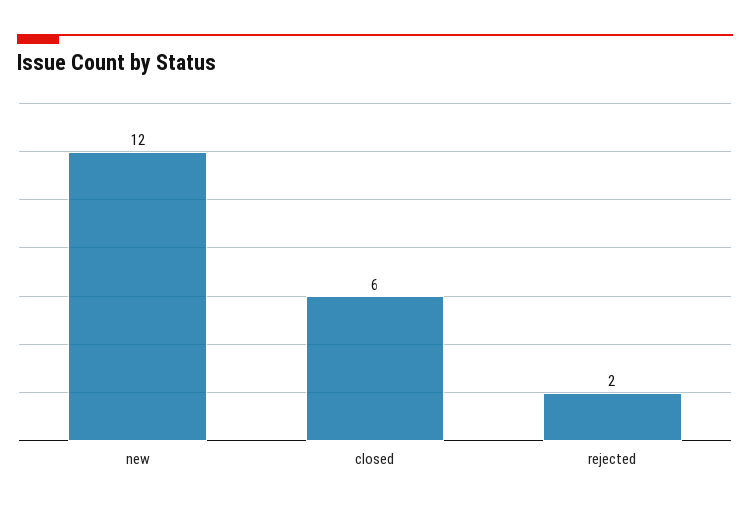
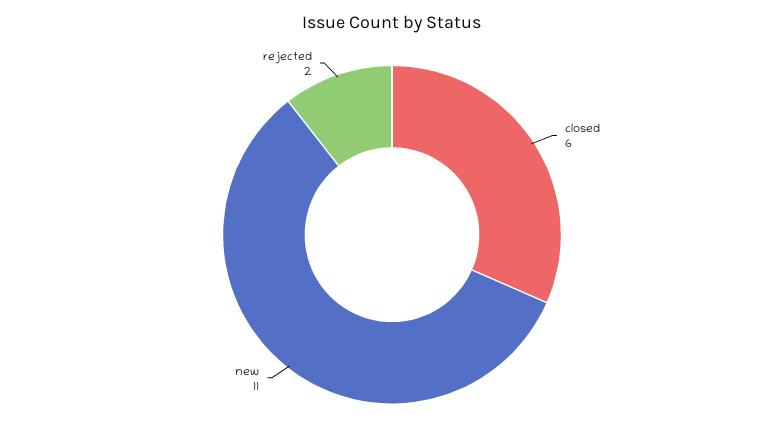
new: 12 -> 11

